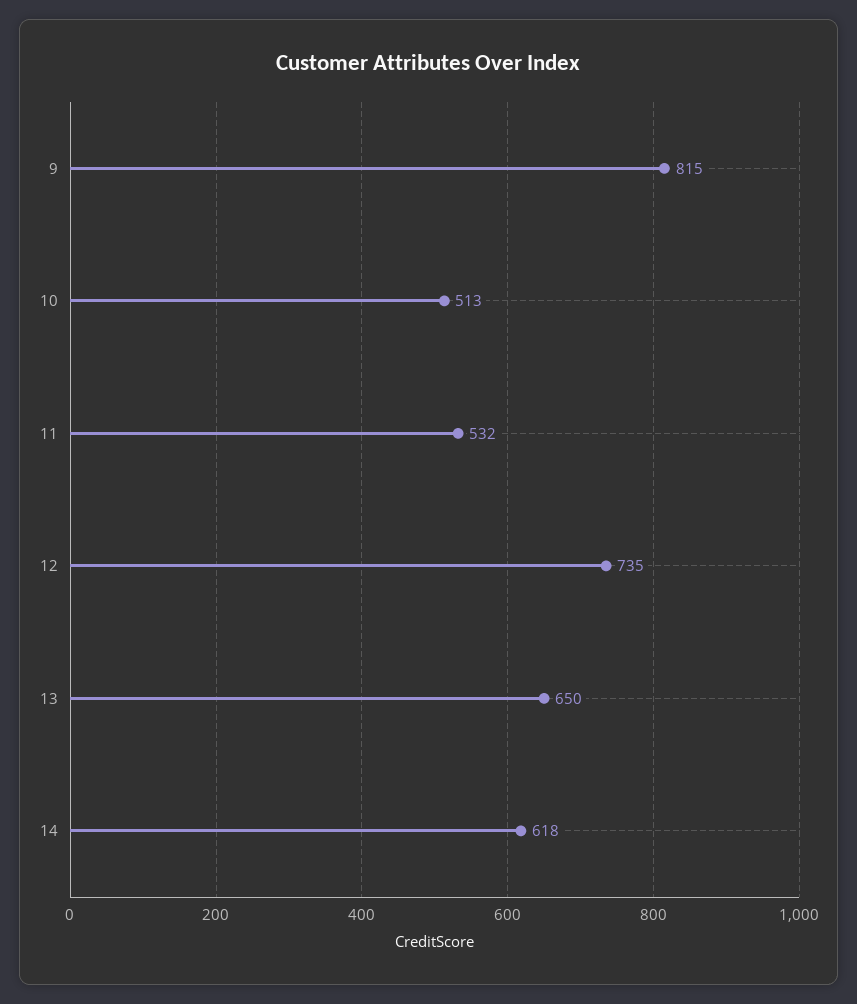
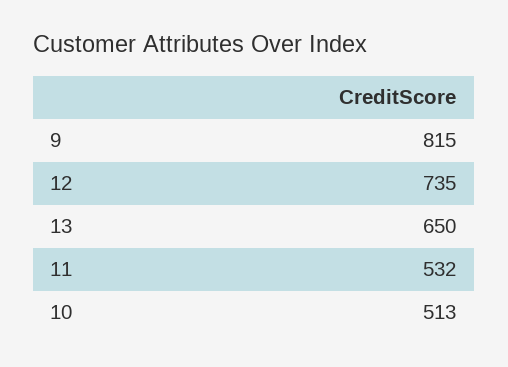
14: 618 -> none

